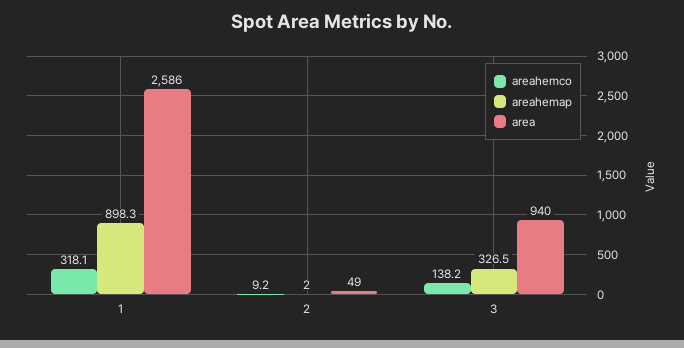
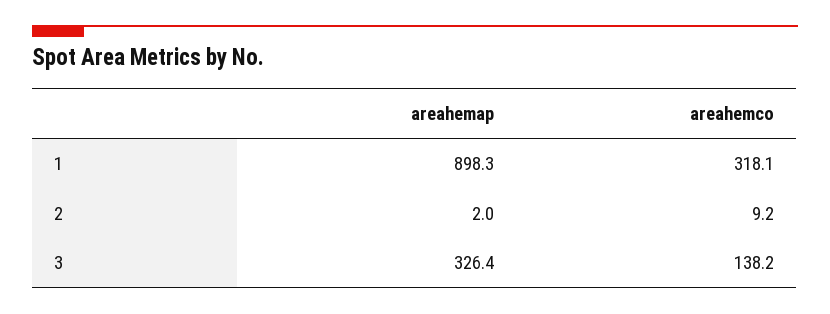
area, 1: 2586 -> none
area, 2: 49 -> none
areahemap, 3: 326.5 -> 326.4
area, 3: 940 -> none

